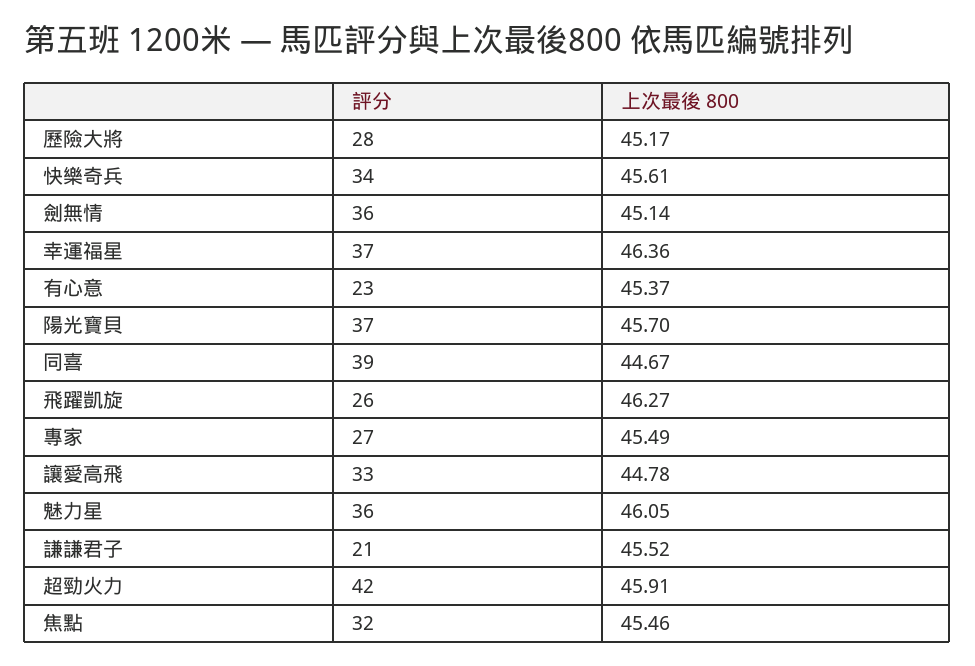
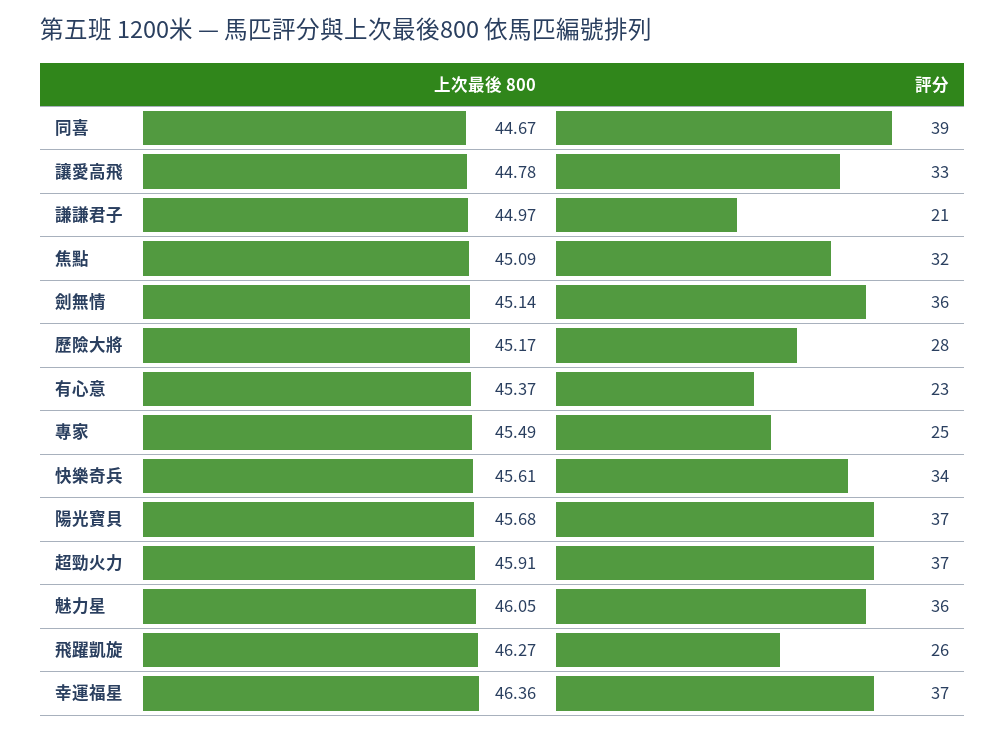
上次最後 800, 陽光寶貝: 45.7 -> 45.68
評分, 專家: 27 -> 25
上次最後 800, 謙謙君子: 45.52 -> 44.97
評分, 超勁火力: 42 -> 37
上次最後 800, 焦點: 45.46 -> 45.09

